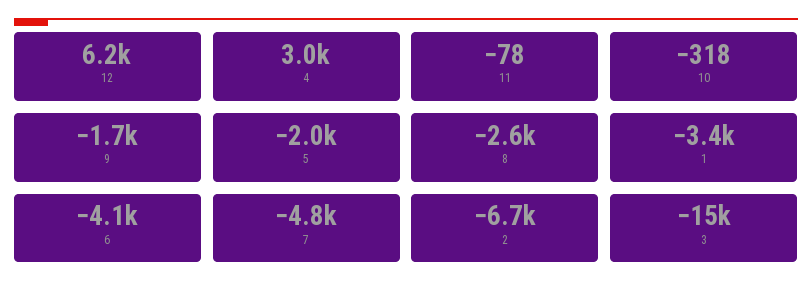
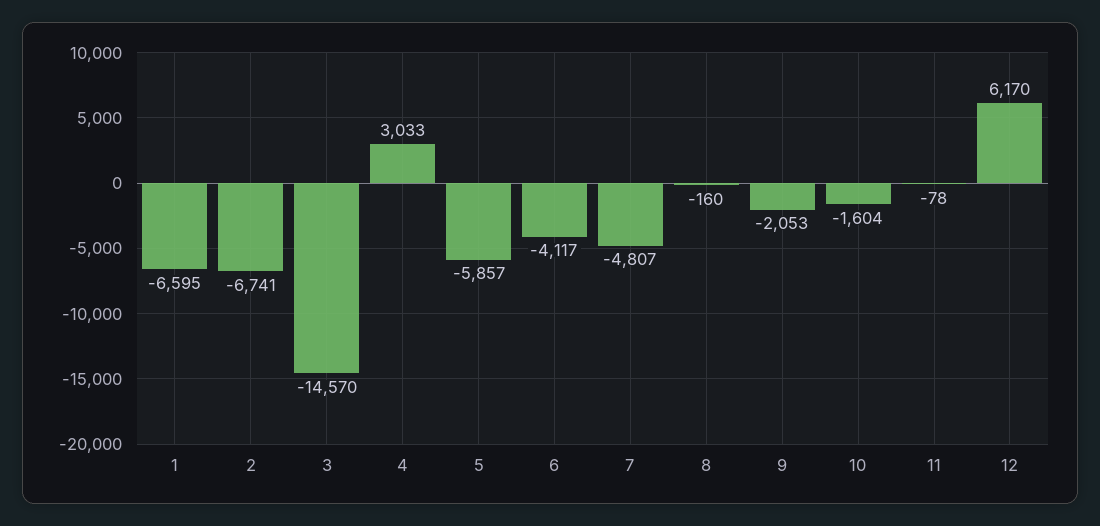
10: -318 -> -1604
9: -1700 -> -2053
5: -2000 -> -5857
8: -2600 -> -160
1: -3400 -> -6595

